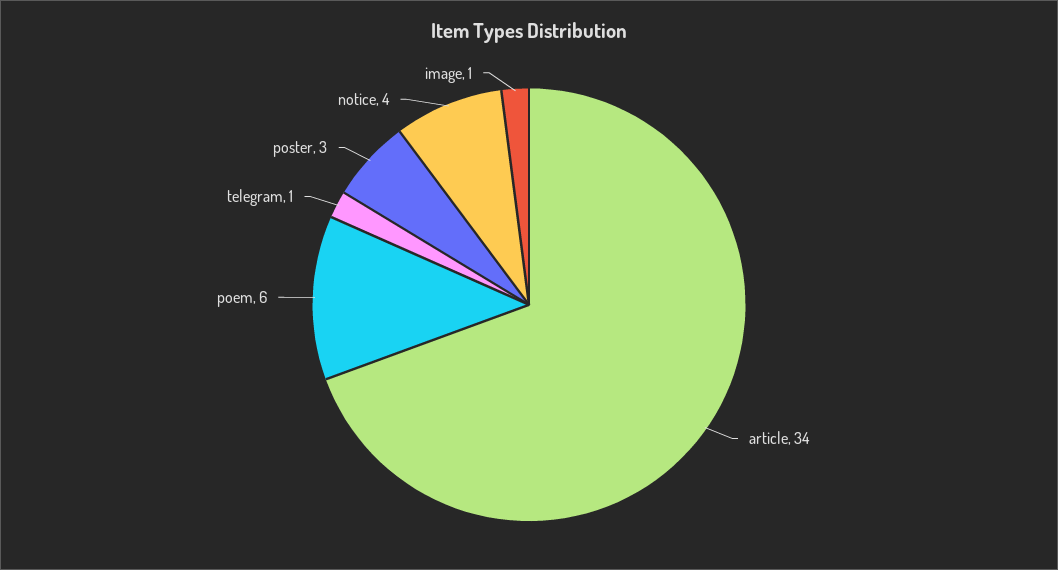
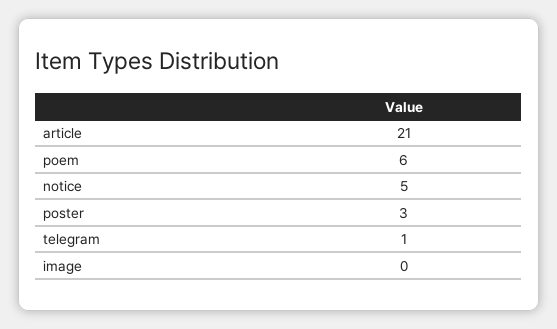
article: 34 -> 21
notice: 4 -> 5
image: 1 -> 0

